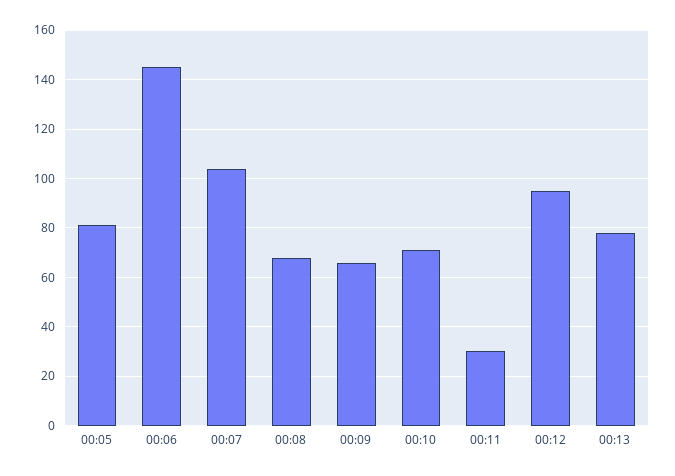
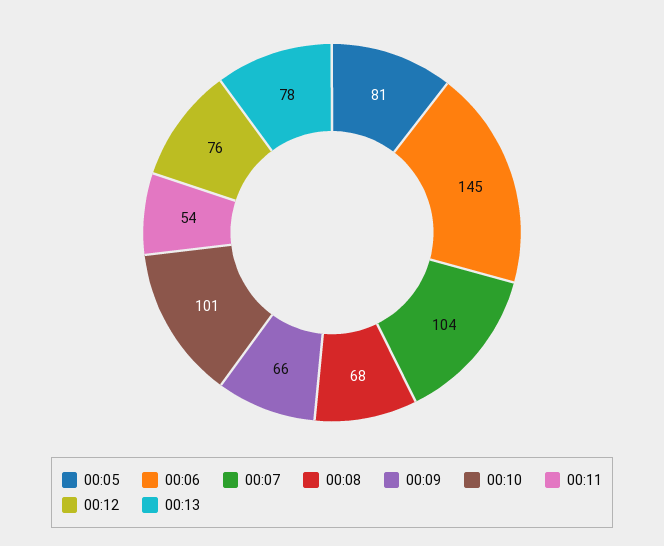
00:10: 70 -> 101
00:11: 30 -> 54
00:12: 95 -> 76

